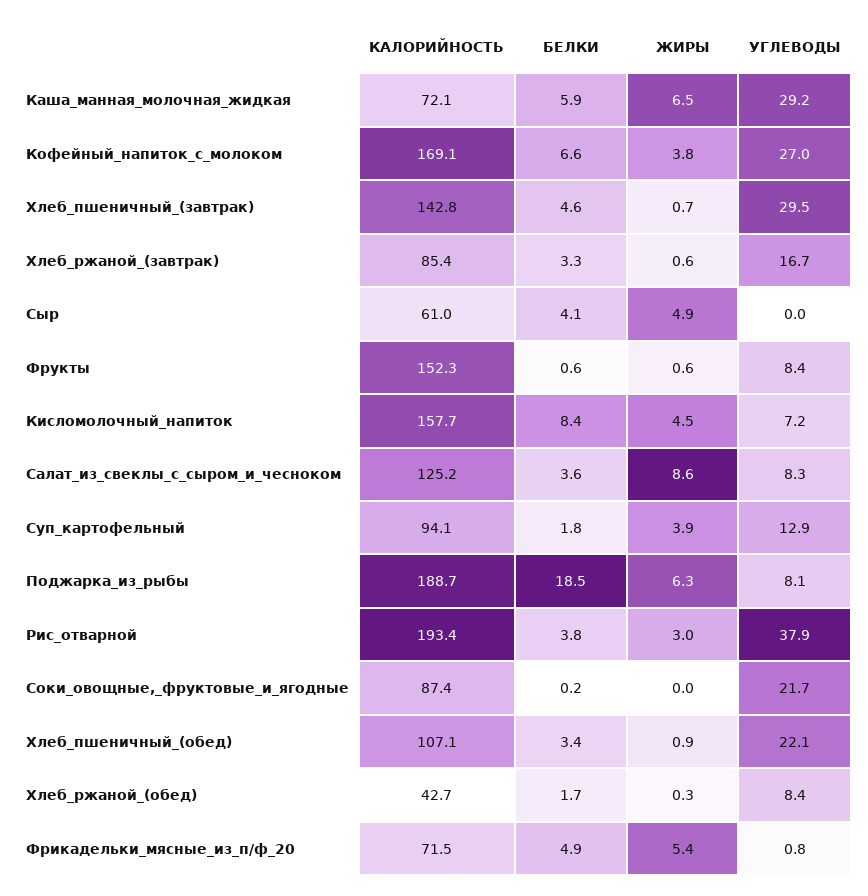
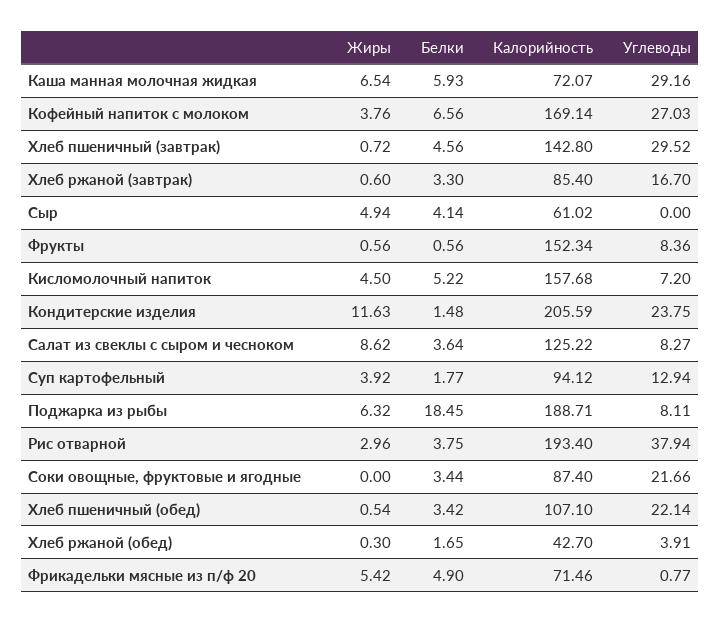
БЕЛКИ, Кисломолочный_напиток: 8.4 -> 5.22
БЕЛКИ, Соки_овощные,_фруктовые_и_ягодные: 0.2 -> 3.44
ЖИРЫ, Хлеб_пшеничный_(обед): 0.9 -> 0.54
УГЛЕВОДЫ, Хлеб_ржаной_(обед): 8.4 -> 3.91
ЖИРЫ, Кондитерские изделия: none -> 11.63
БЕЛКИ, Кондитерские изделия: none -> 1.48
КАЛОРИЙНОСТЬ, Кондитерские изделия: none -> 205.59
УГЛЕВОДЫ, Кондитерские изделия: none -> 23.75

